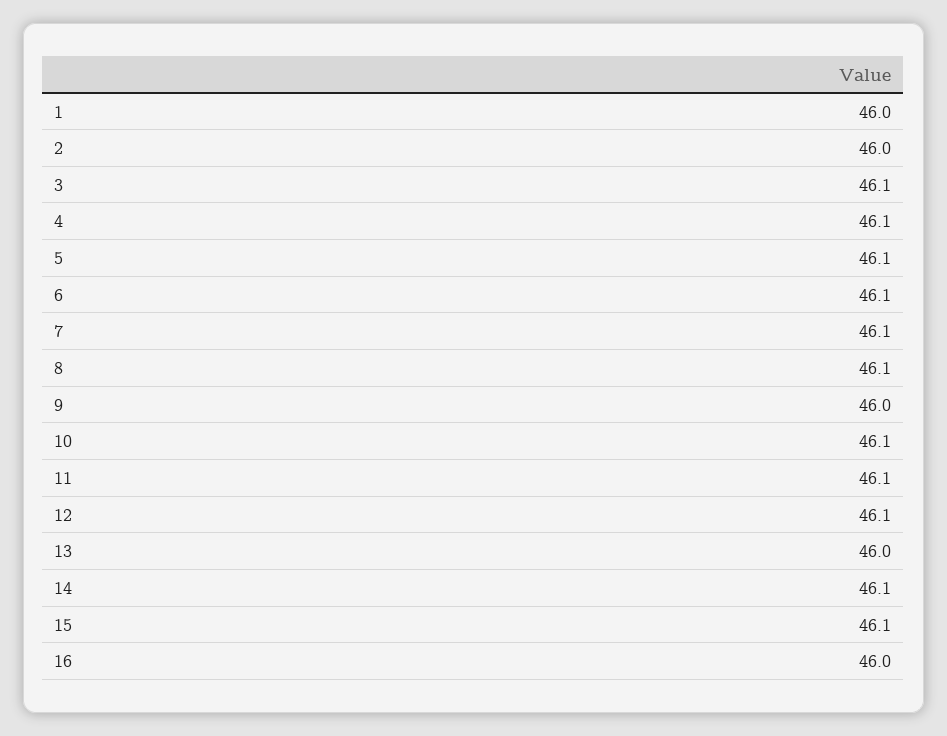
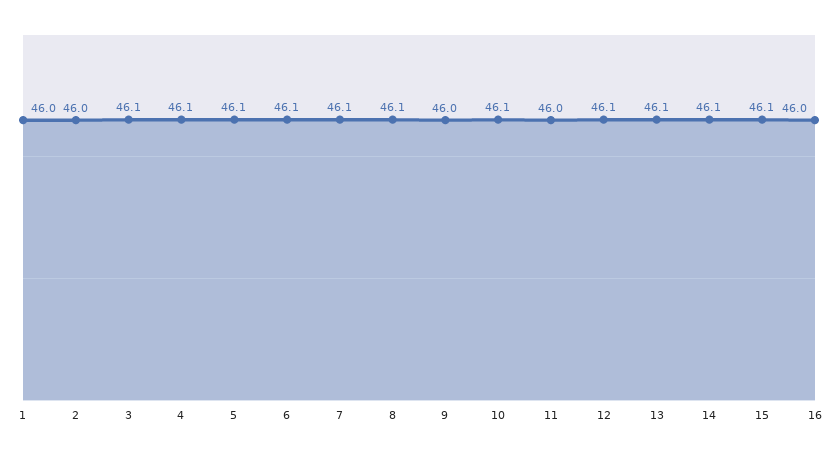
11: 46.1 -> 46
13: 46 -> 46.1

